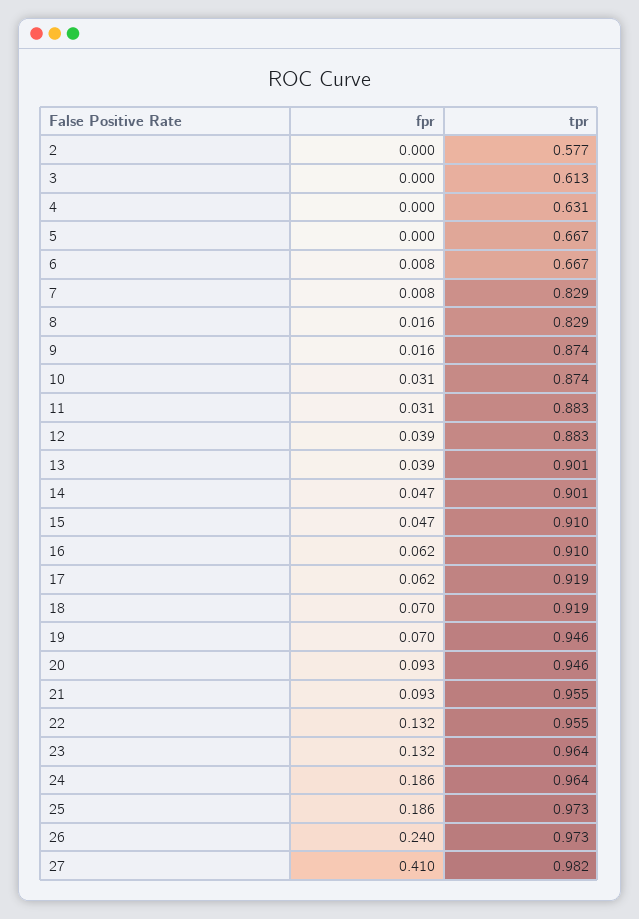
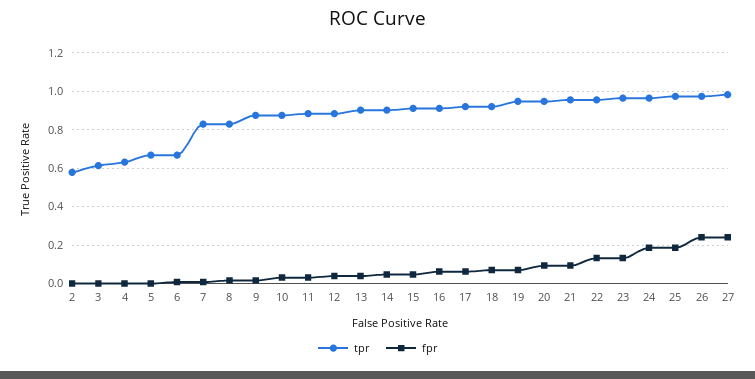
fpr, 27: 0.41 -> 0.25

